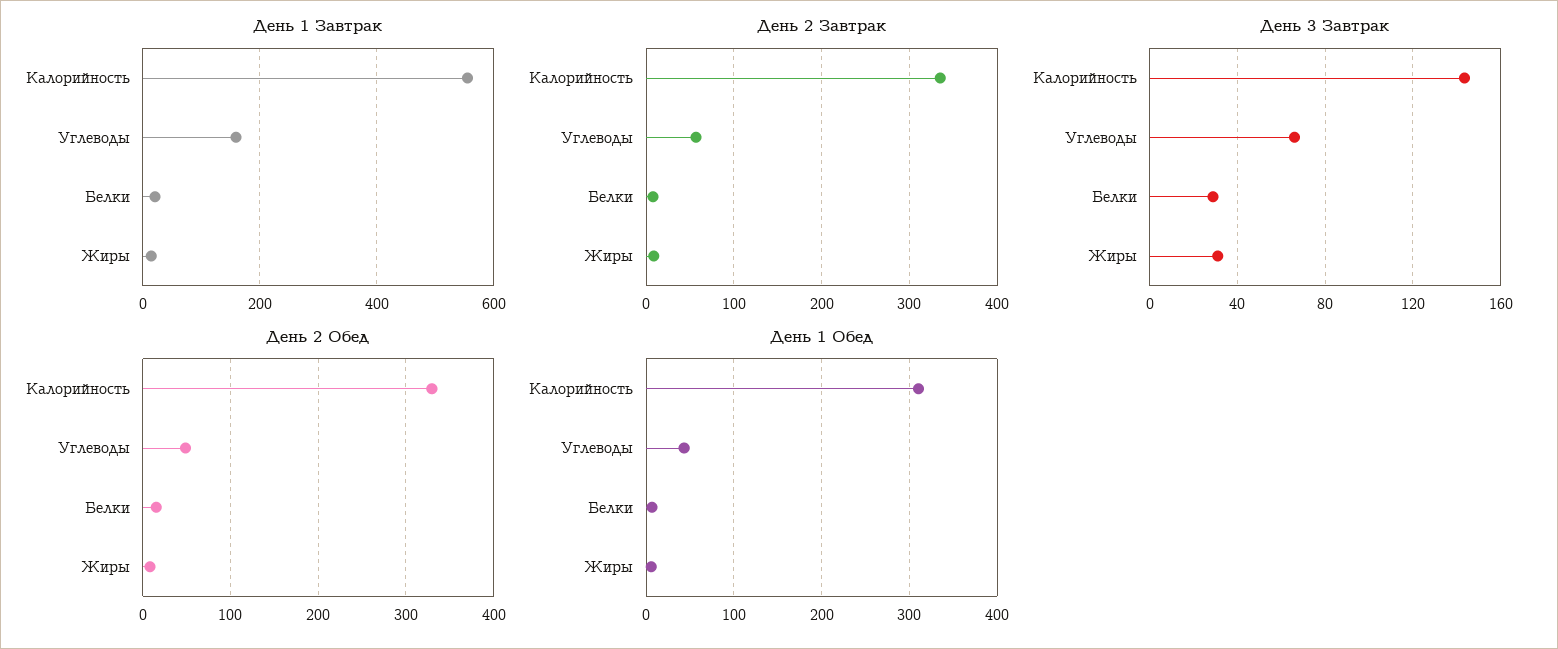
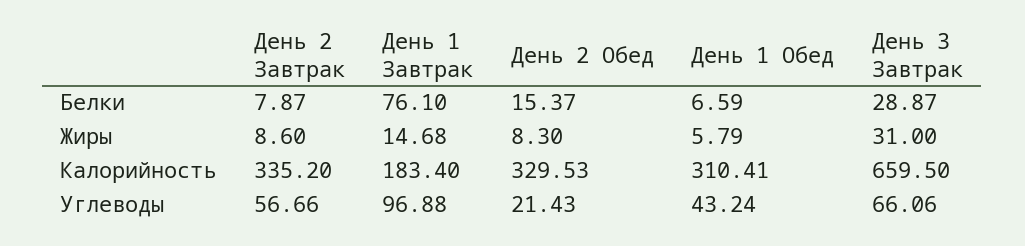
День 1 Завтрак, Калорийность: 560 -> 183.4
День 1 Завтрак, Углеводы: 160 -> 96.88
День 1 Завтрак, Белки: 20 -> 76.1
День 3 Завтрак, Калорийность: 145 -> 659.5
День 2 Обед, Углеводы: 50 -> 21.43

